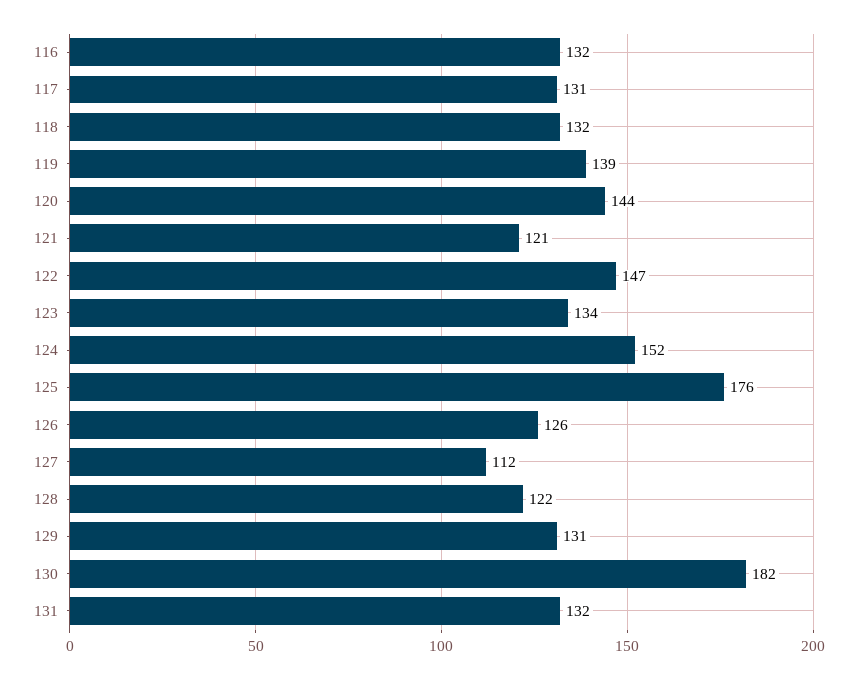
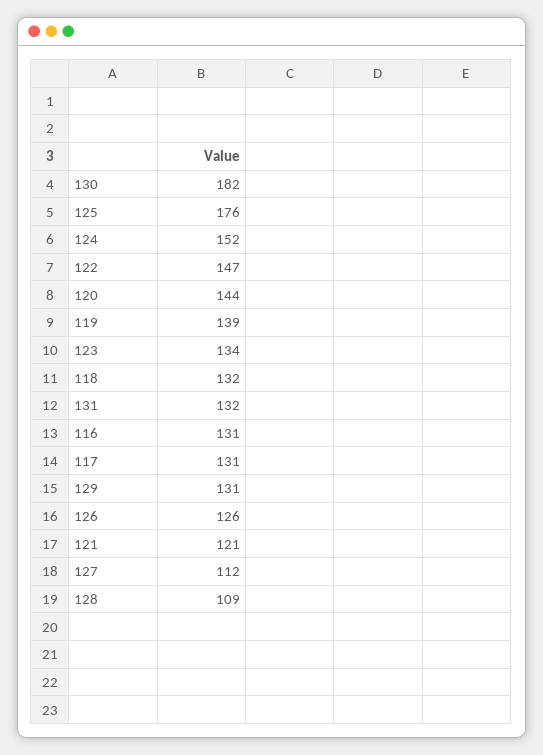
116: 132 -> 131
128: 122 -> 109

